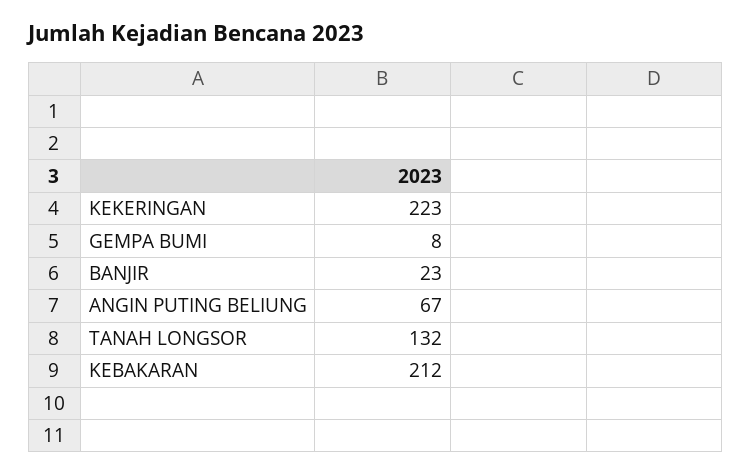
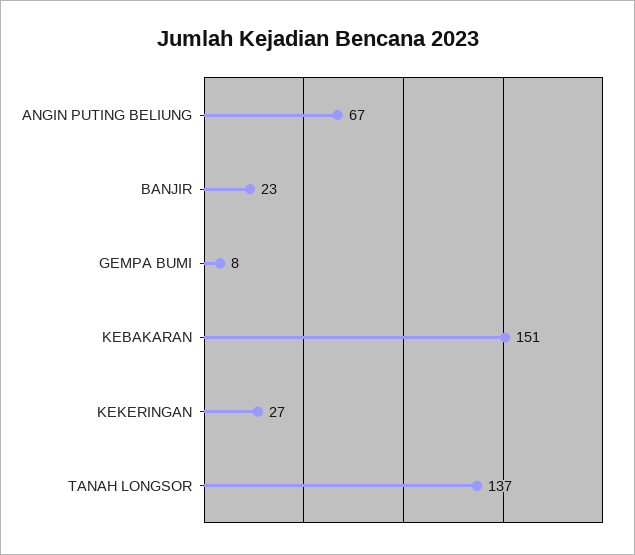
KEKERINGAN: 223 -> 27
TANAH LONGSOR: 132 -> 137
KEBAKARAN: 212 -> 151

